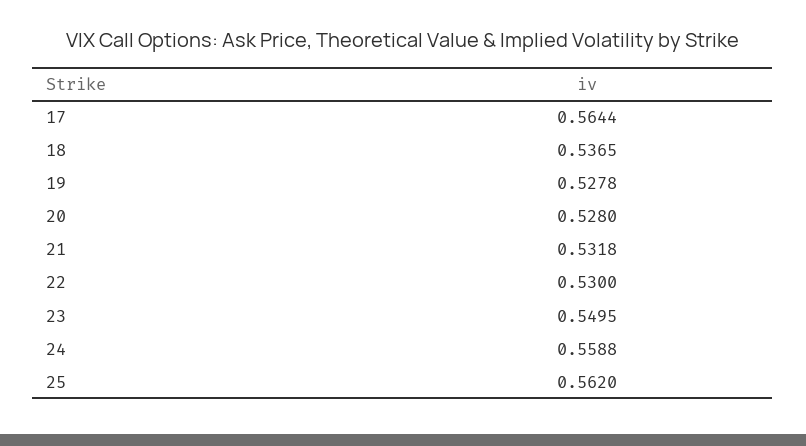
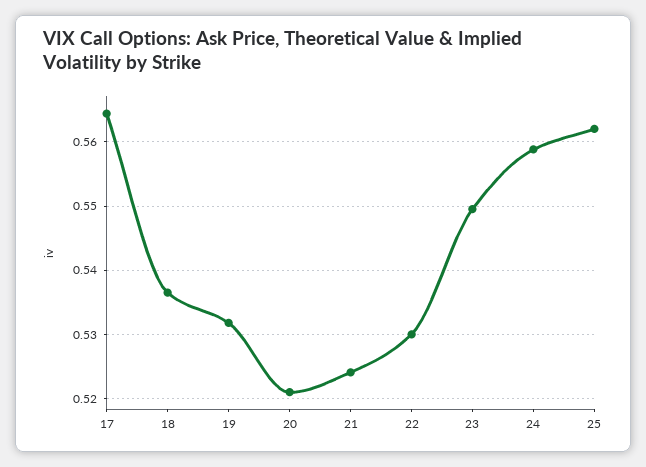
19: 0.5278 -> 0.532
20: 0.528 -> 0.521
21: 0.5318 -> 0.524

